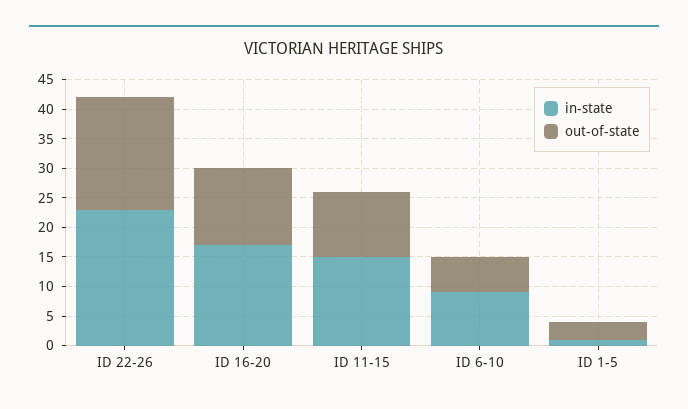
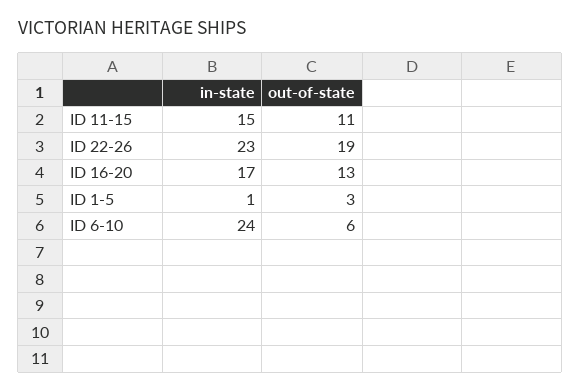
in-state, ID 6-10: 10 -> 24

